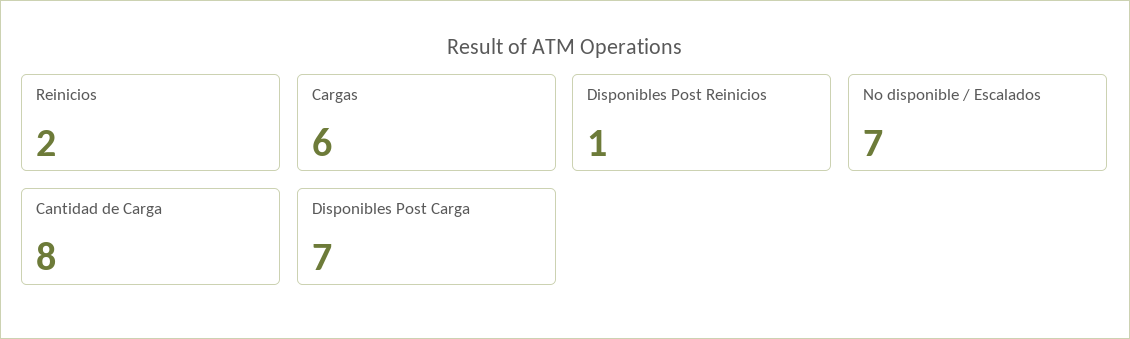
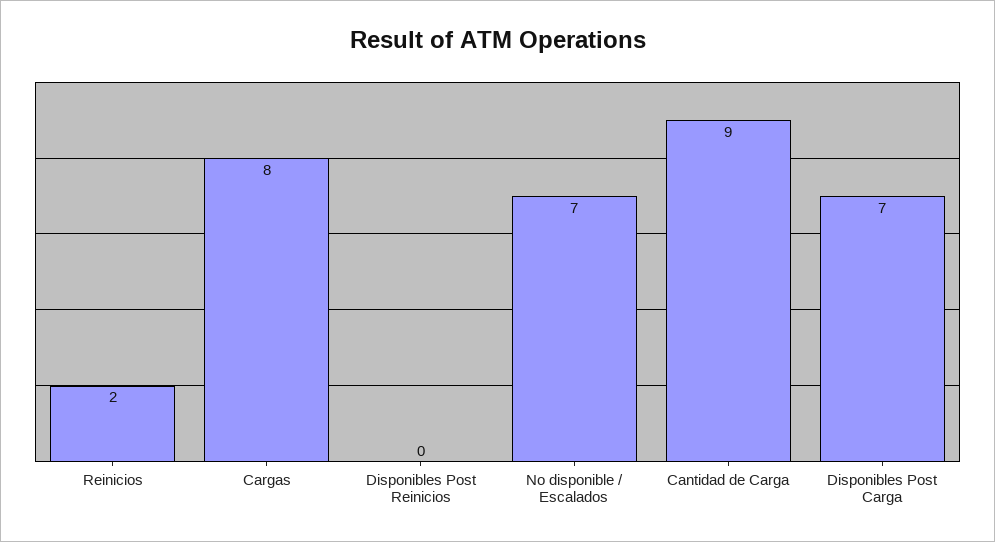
Cargas: 6 -> 8
Disponibles Post Reinicios: 1 -> 0
Cantidad de Carga: 8 -> 9

